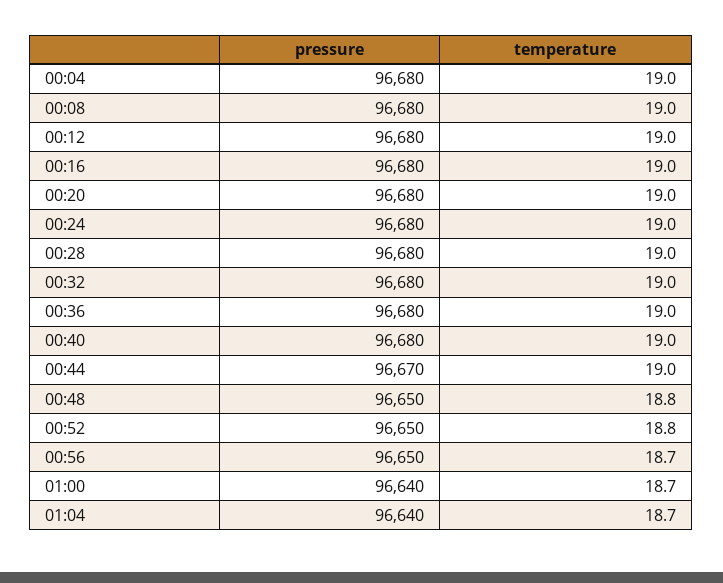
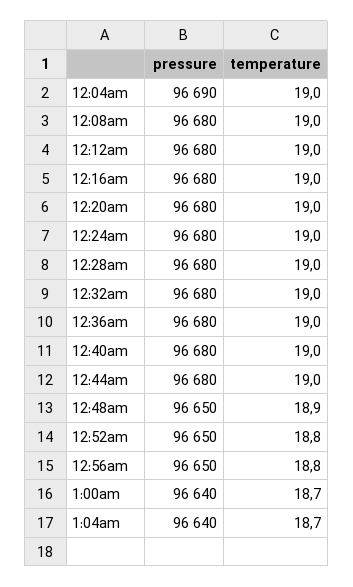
pressure, 00:04: 96680 -> 96690
pressure, 00:44: 96670 -> 96680
temperature, 00:48: 18.8 -> 18.9
temperature, 00:56: 18.7 -> 18.8

